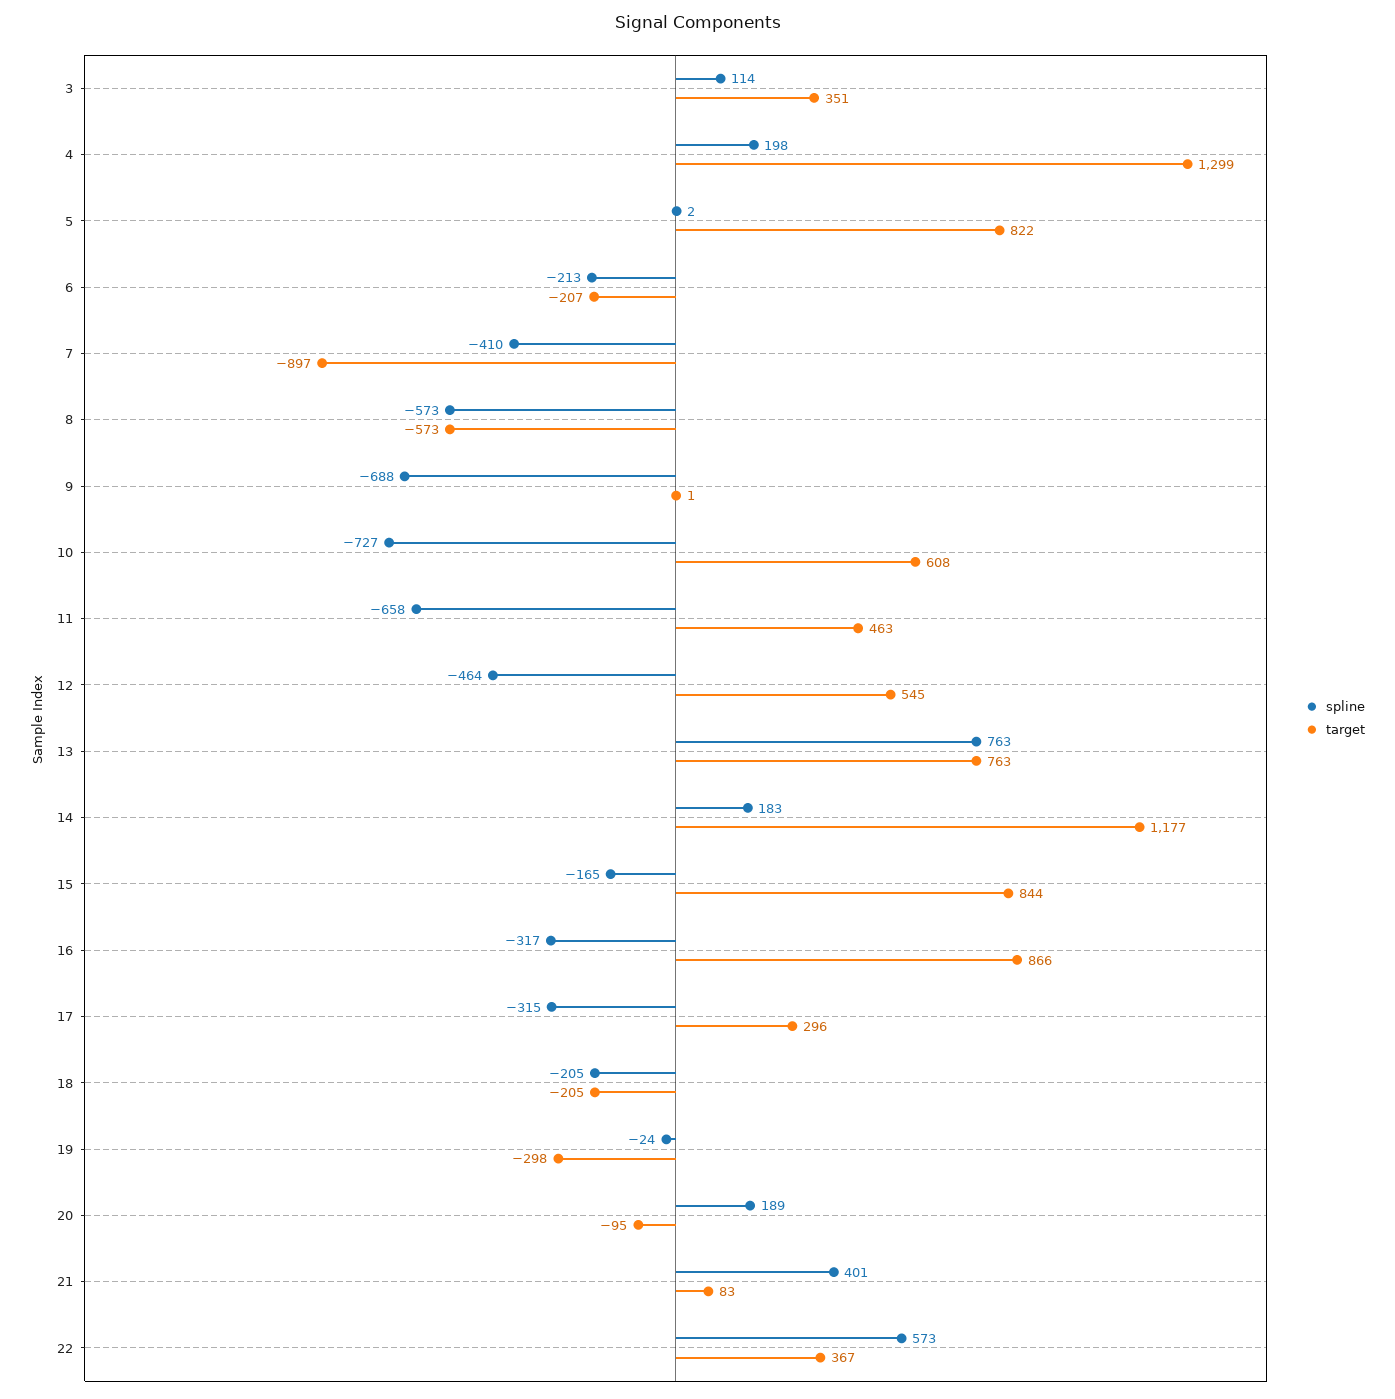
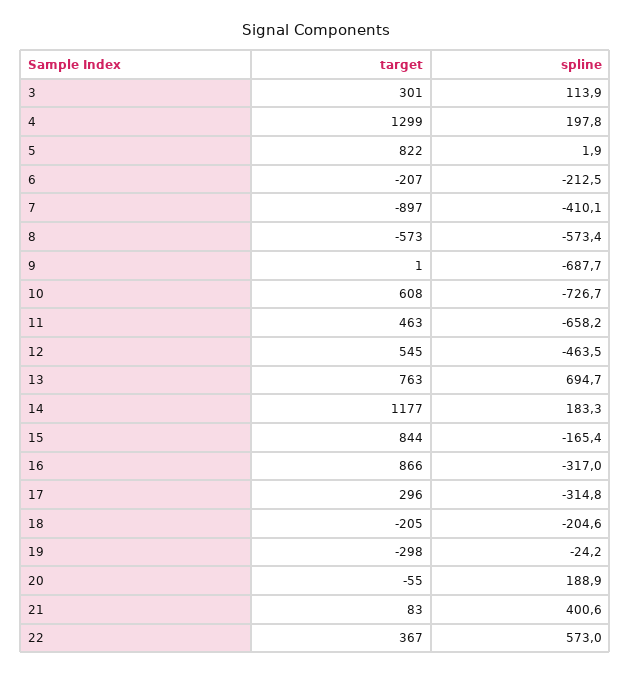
target, 3: 351 -> 301
spline, 13: 763 -> 694.7
target, 20: -95 -> -55

